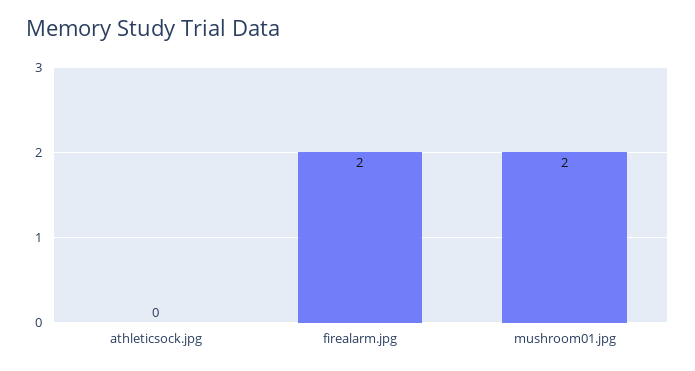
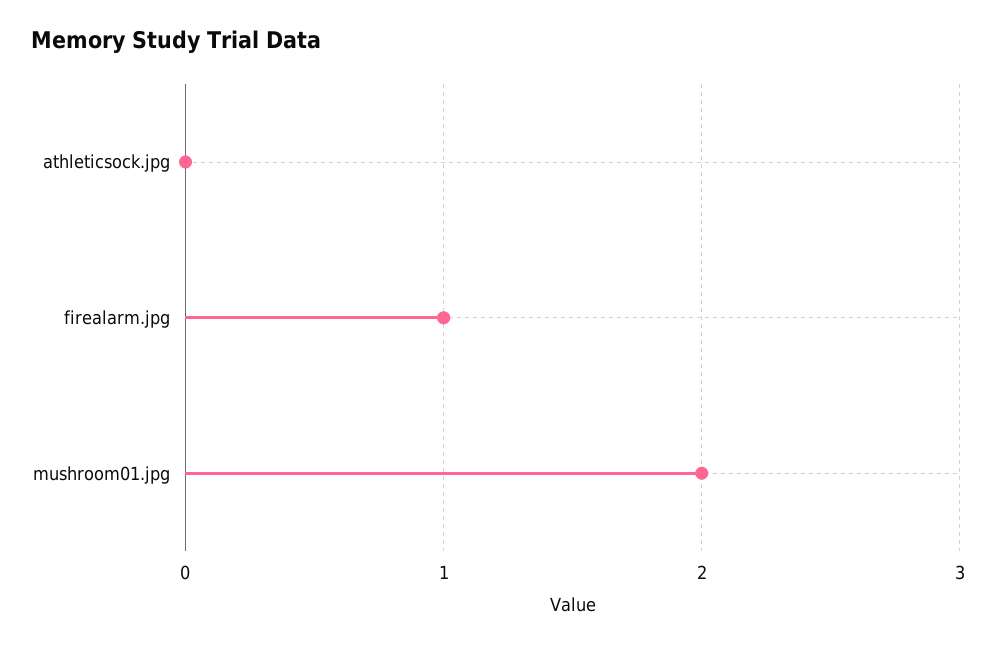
firealarm.jpg: 2 -> 1

